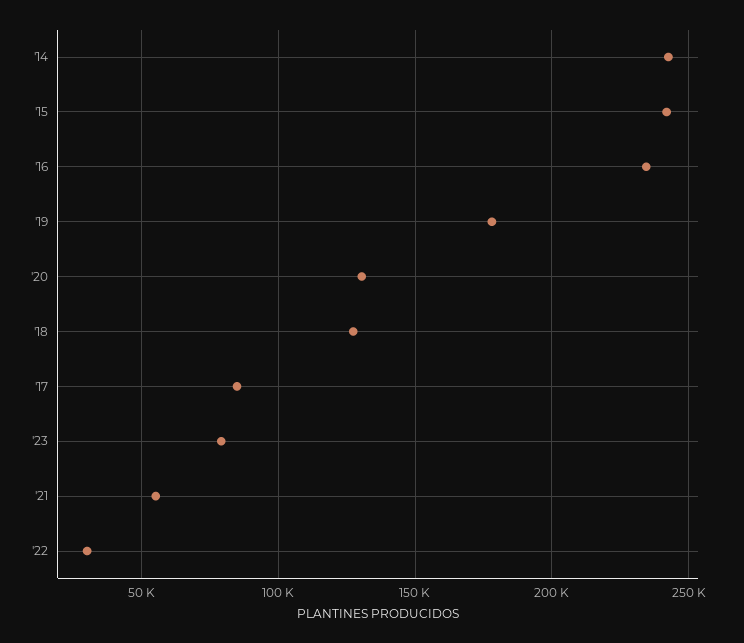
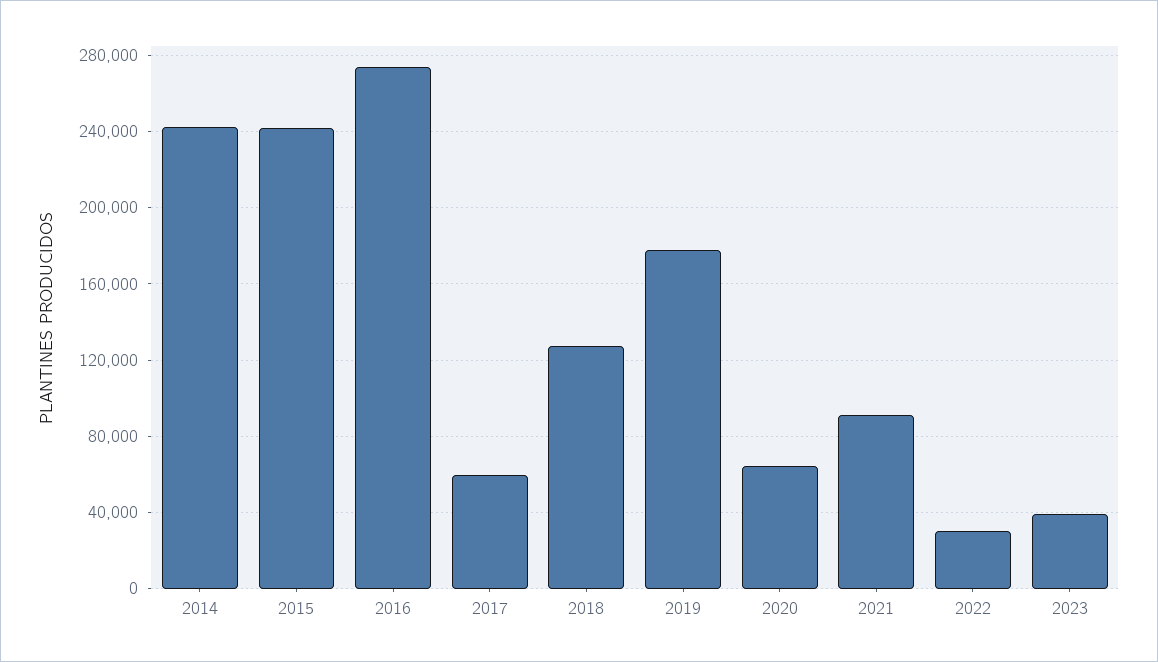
'16: 235000 -> 275000
'20: 130000 -> 65000
'17: 85000 -> 60000
'23: 80000 -> 40000
'21: 55000 -> 90000

